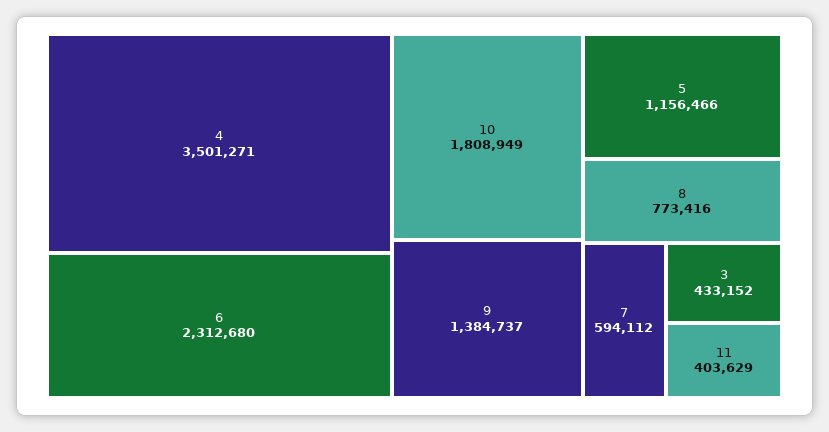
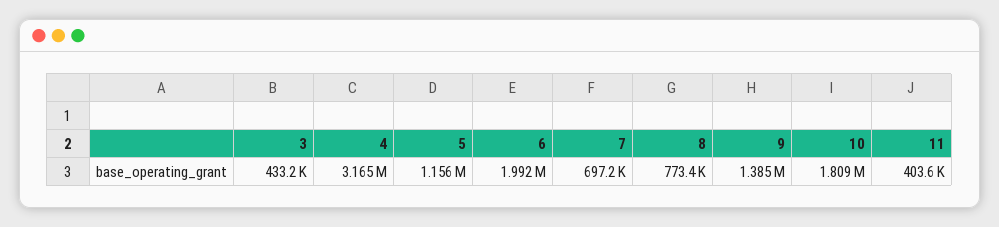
4: 3501271 -> 3165000
6: 2312680 -> 1992000
7: 594112 -> 697200

